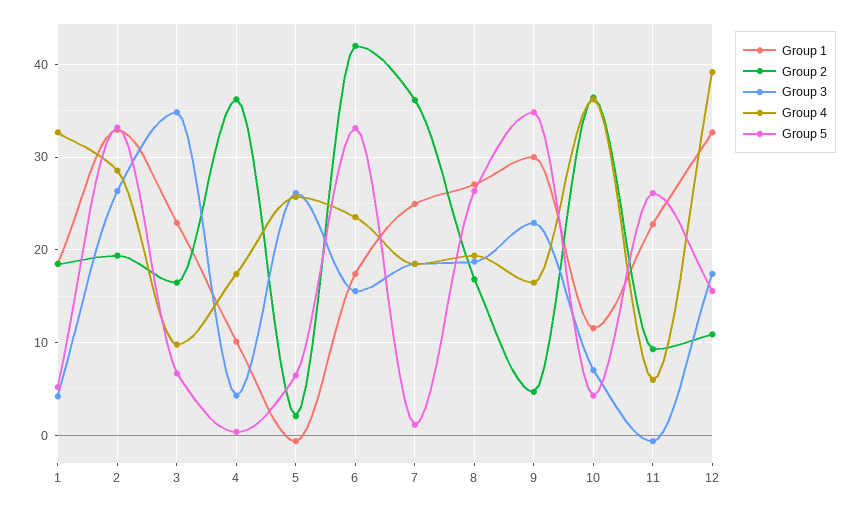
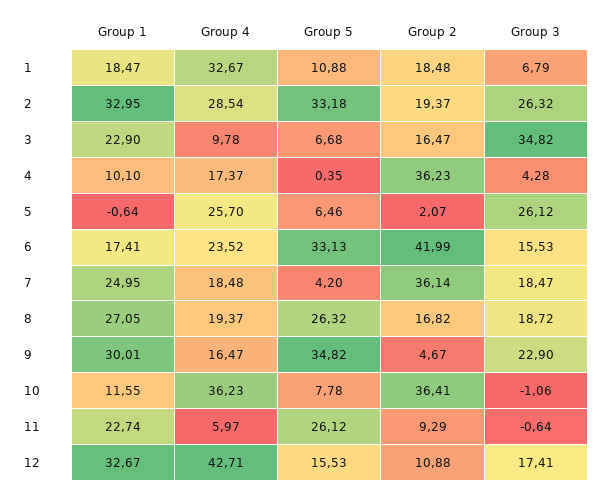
Group 3, 1: 4 -> 6.79
Group 5, 1: 5 -> 10.88
Group 5, 7: 1 -> 4.2
Group 3, 10: 7 -> -1.06
Group 5, 10: 4 -> 7.78
Group 4, 12: 39 -> 42.71

